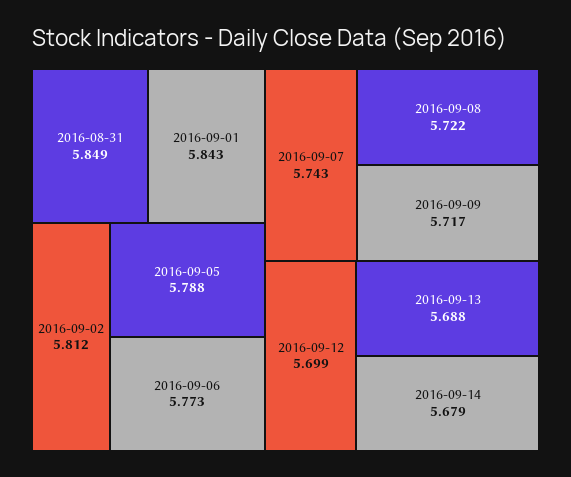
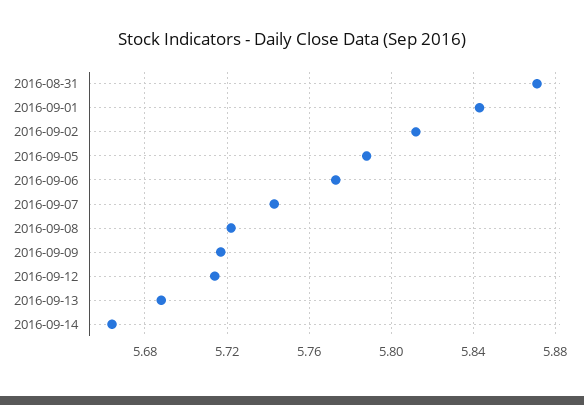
2016-08-31: 5.849 -> 5.87
2016-09-12: 5.699 -> 5.715
2016-09-14: 5.679 -> 5.665

